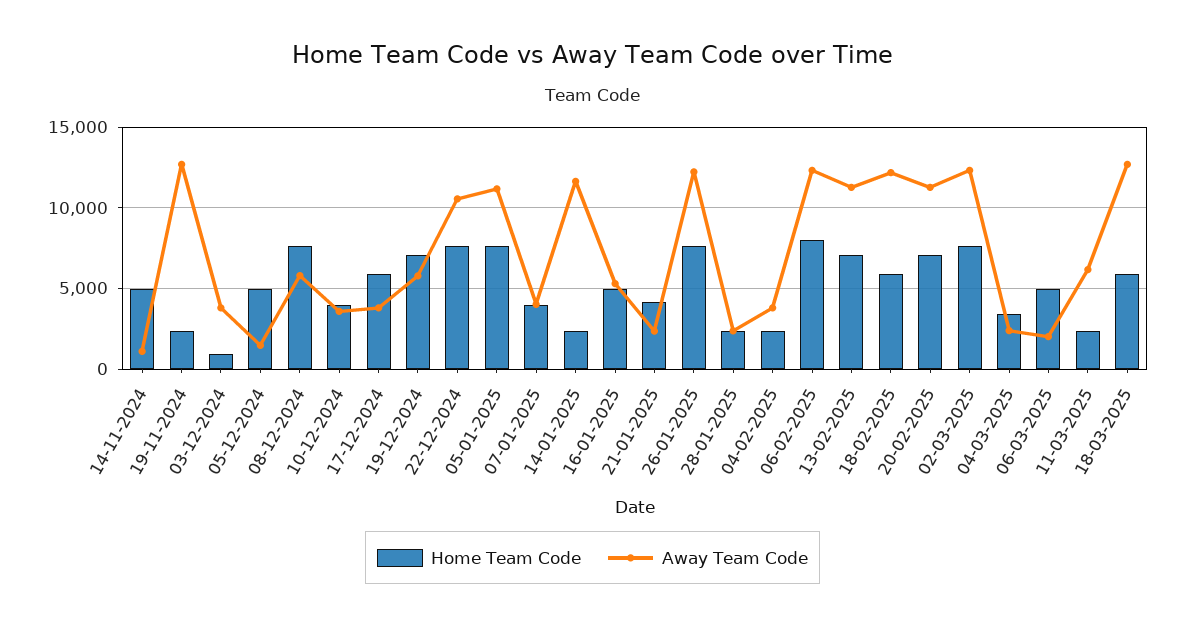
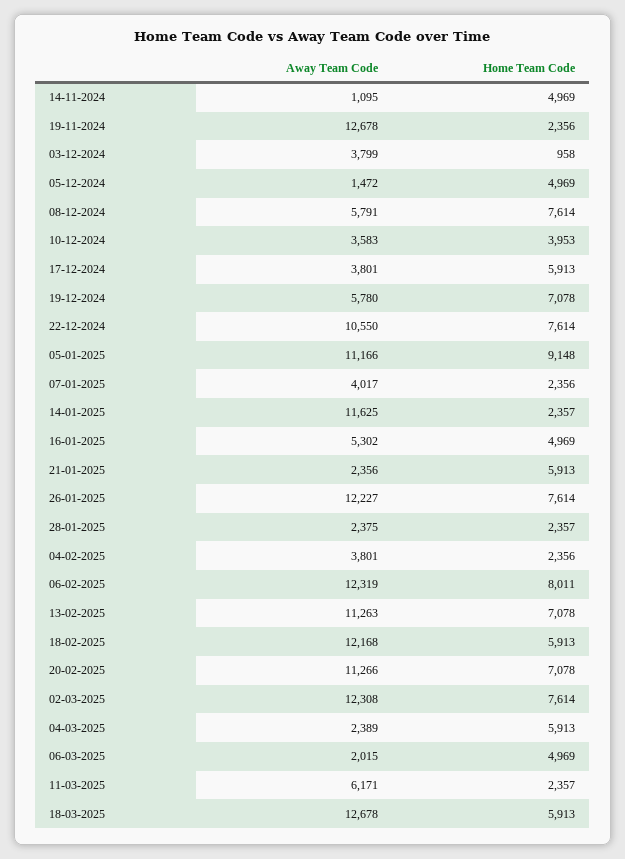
Home Team Code, 05-01-2025: 7500 -> 9148
Home Team Code, 07-01-2025: 4000 -> 2356
Home Team Code, 21-01-2025: 4000 -> 5913
Home Team Code, 04-03-2025: 3500 -> 5913

